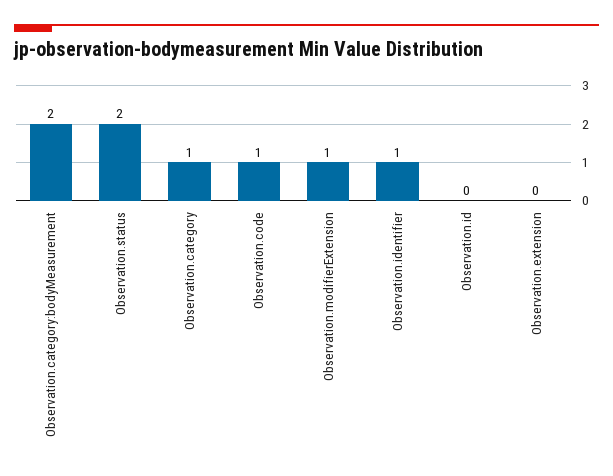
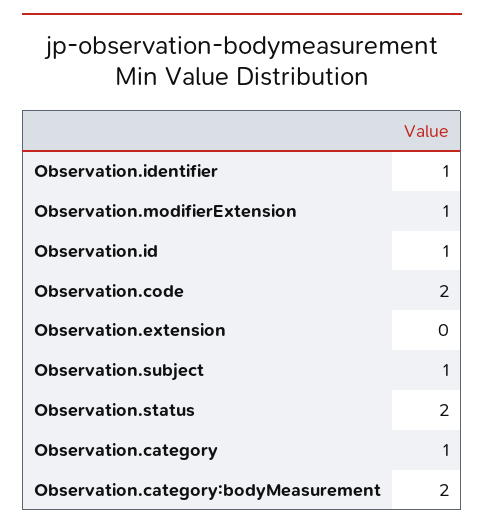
Observation.code: 1 -> 2
Observation.id: 0 -> 1
Observation.subject: none -> 1

